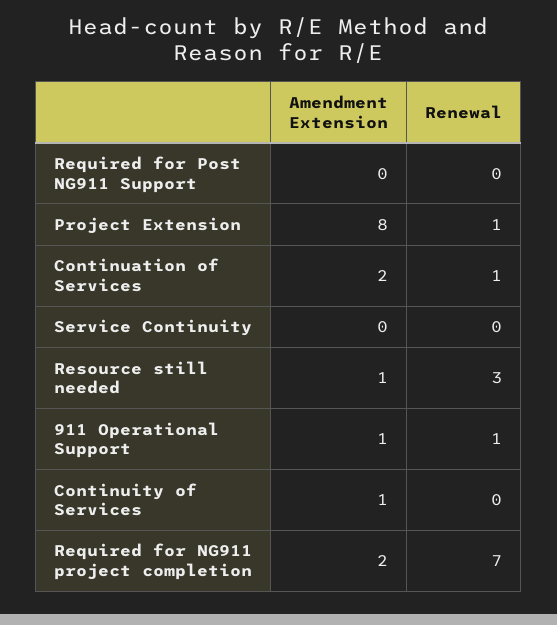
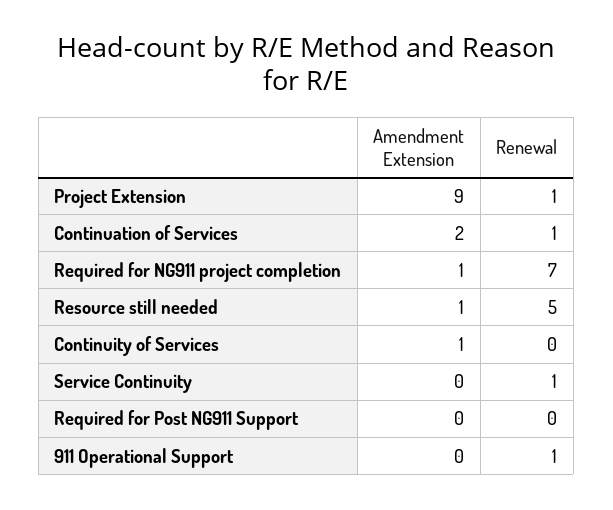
Amendment Extension, Project Extension: 8 -> 9
Renewal, Service Continuity: 0 -> 1
Renewal, Resource still needed: 3 -> 5
Amendment Extension, 911 Operational Support: 1 -> 0
Amendment Extension, Required for NG911 project completion: 2 -> 1

